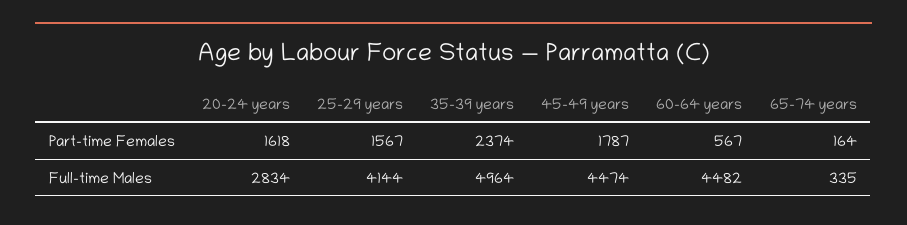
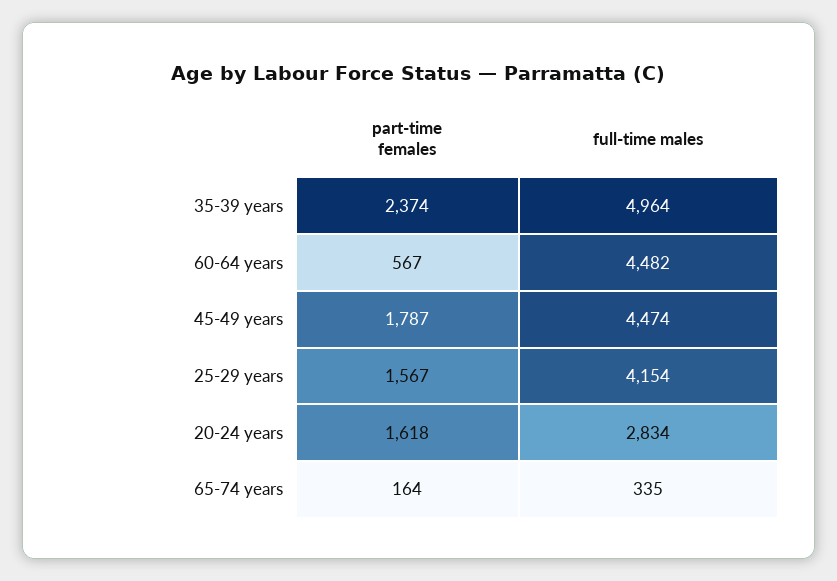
25-29 years, Full-time Males: 4144 -> 4154

